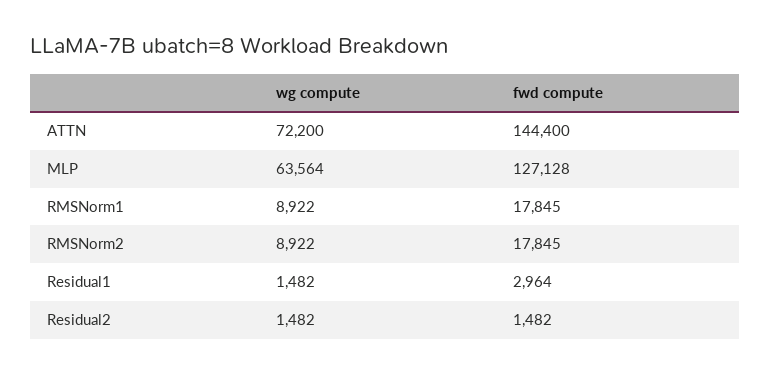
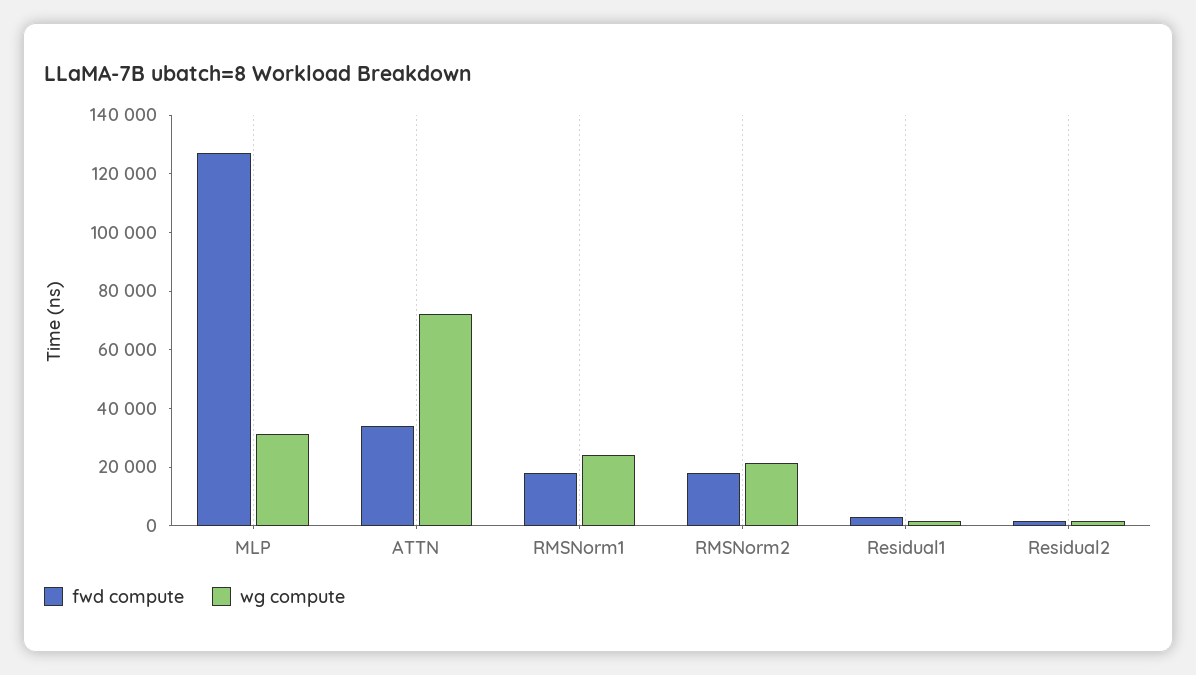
fwd compute, ATTN: 144400 -> 35000
wg compute, MLP: 63564 -> 30000
wg compute, RMSNorm1: 8922 -> 25000
wg compute, RMSNorm2: 8922 -> 20000

